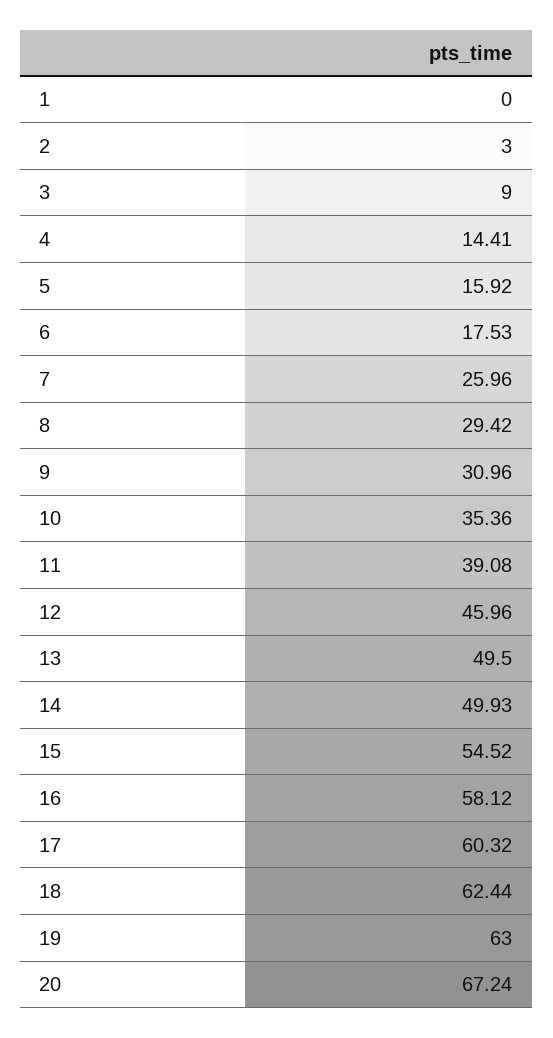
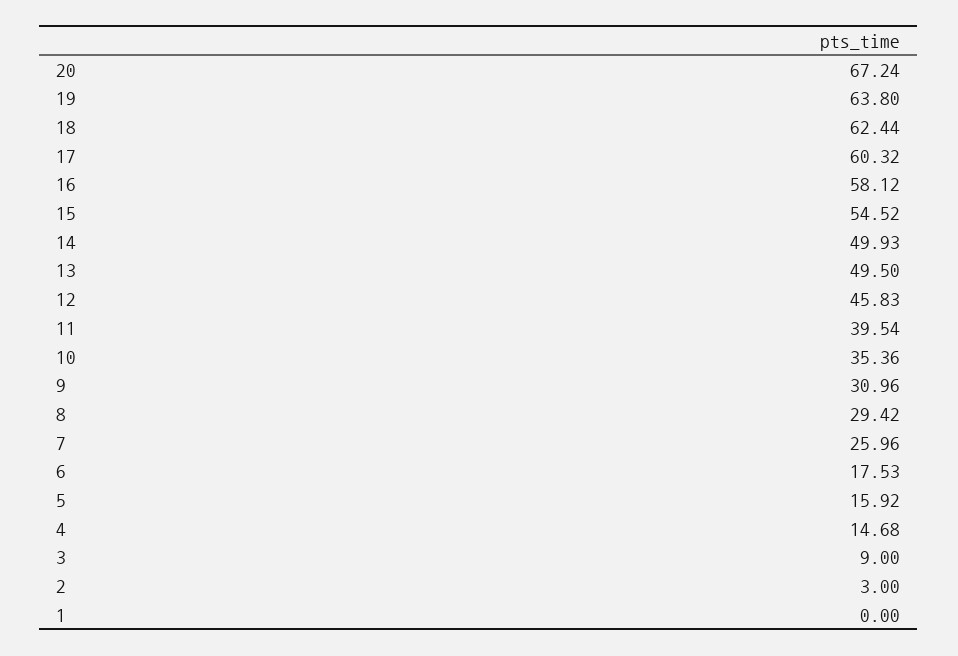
4: 14.41 -> 14.68
11: 39.08 -> 39.54
12: 45.96 -> 45.83
19: 63 -> 63.8

